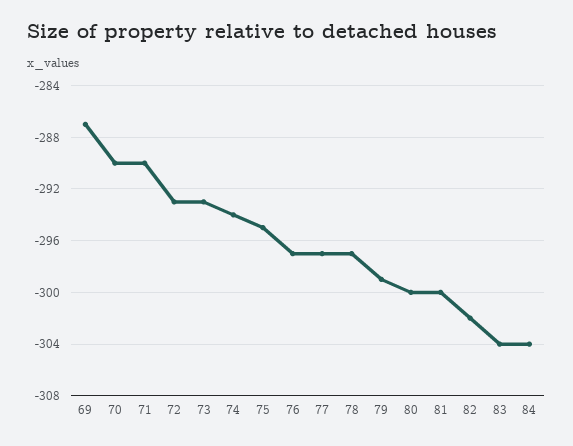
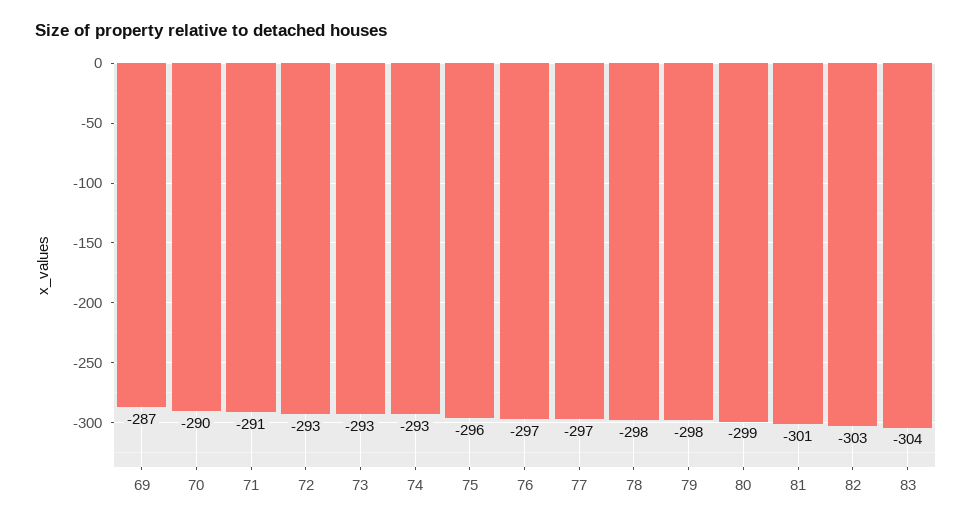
71: -290 -> -291
74: -294 -> -293
75: -295 -> -296
78: -297 -> -298
79: -299 -> -298
80: -300 -> -299
81: -300 -> -301
82: -302 -> -303
84: -304 -> none

